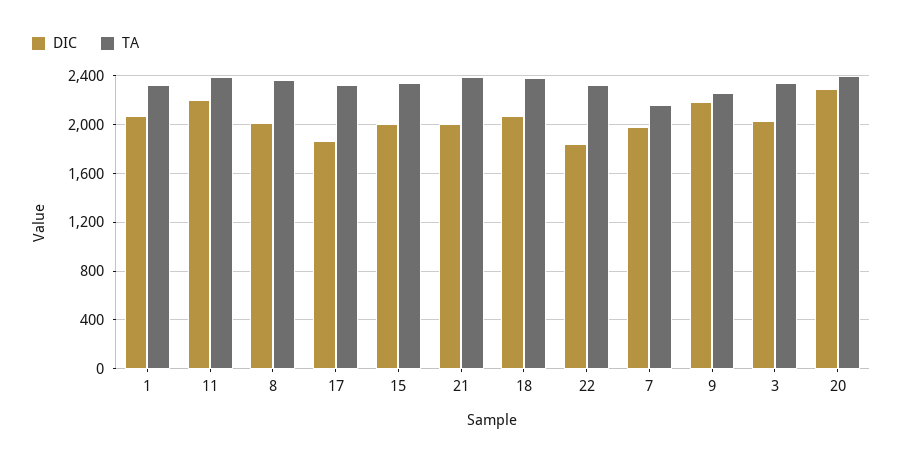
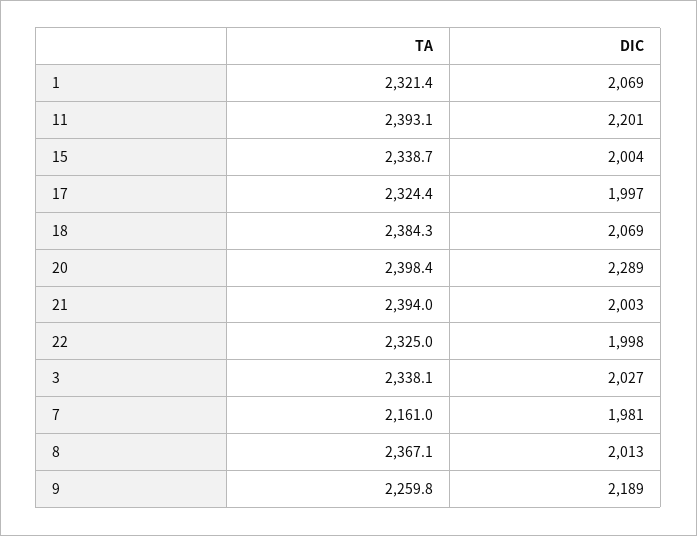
DIC, 17: 1850 -> 1997
DIC, 22: 1850 -> 1998

